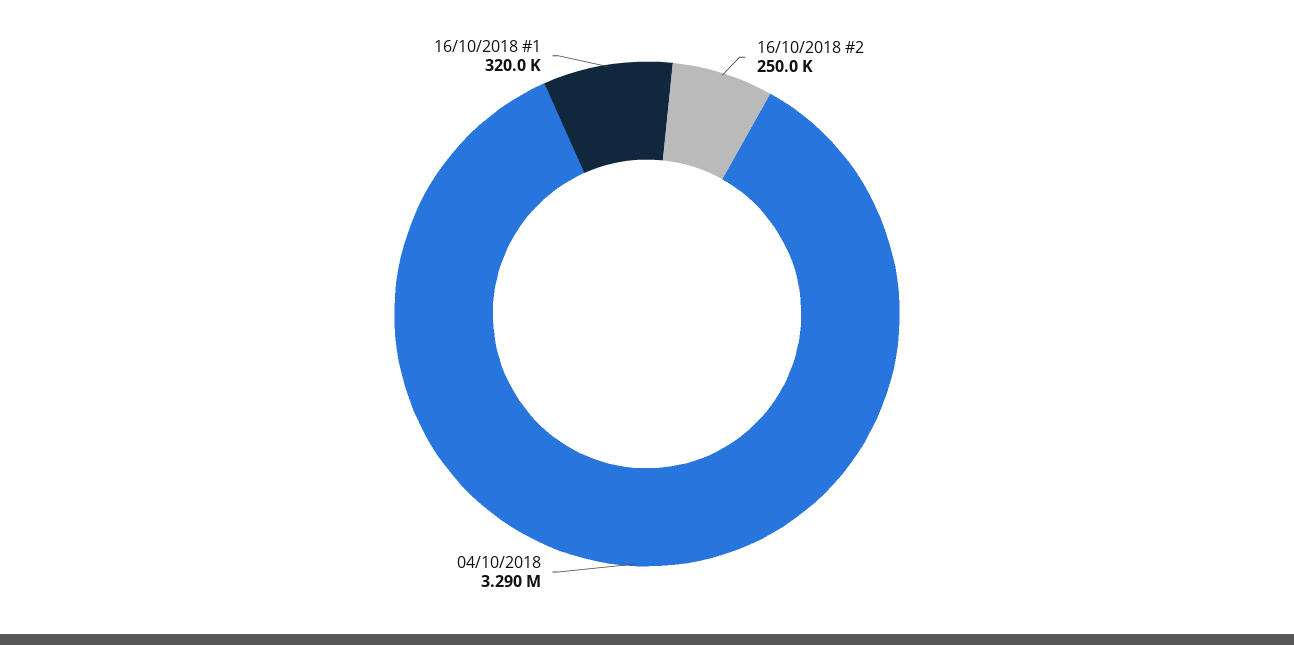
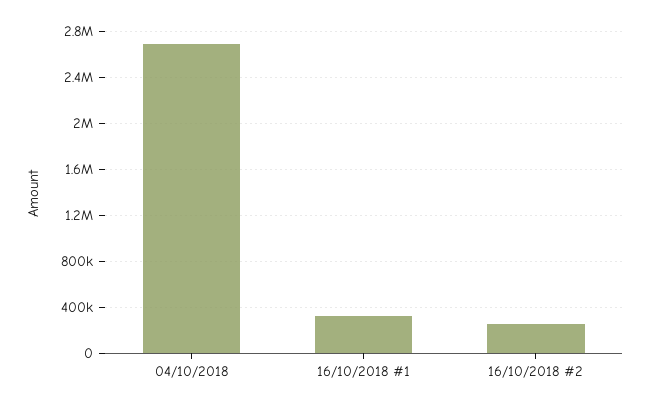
04/10/2018: 3290000 -> 2700000

